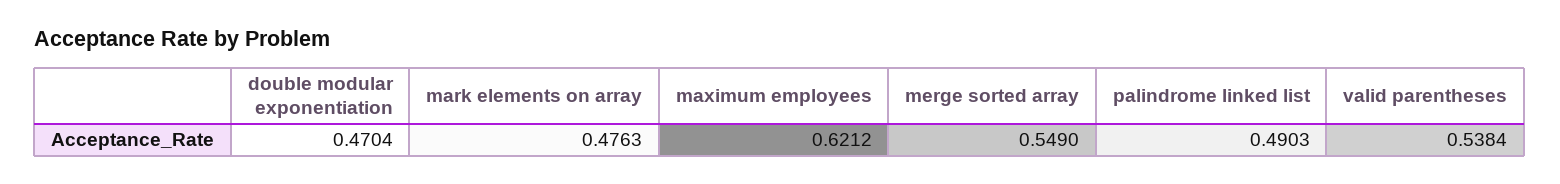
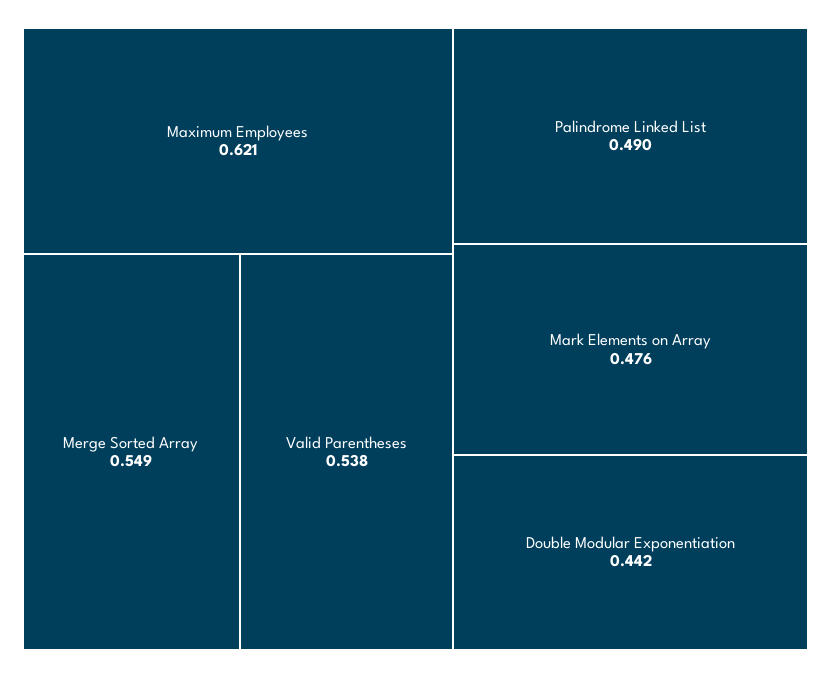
double modular exponentiation: 0.4704 -> 0.442

